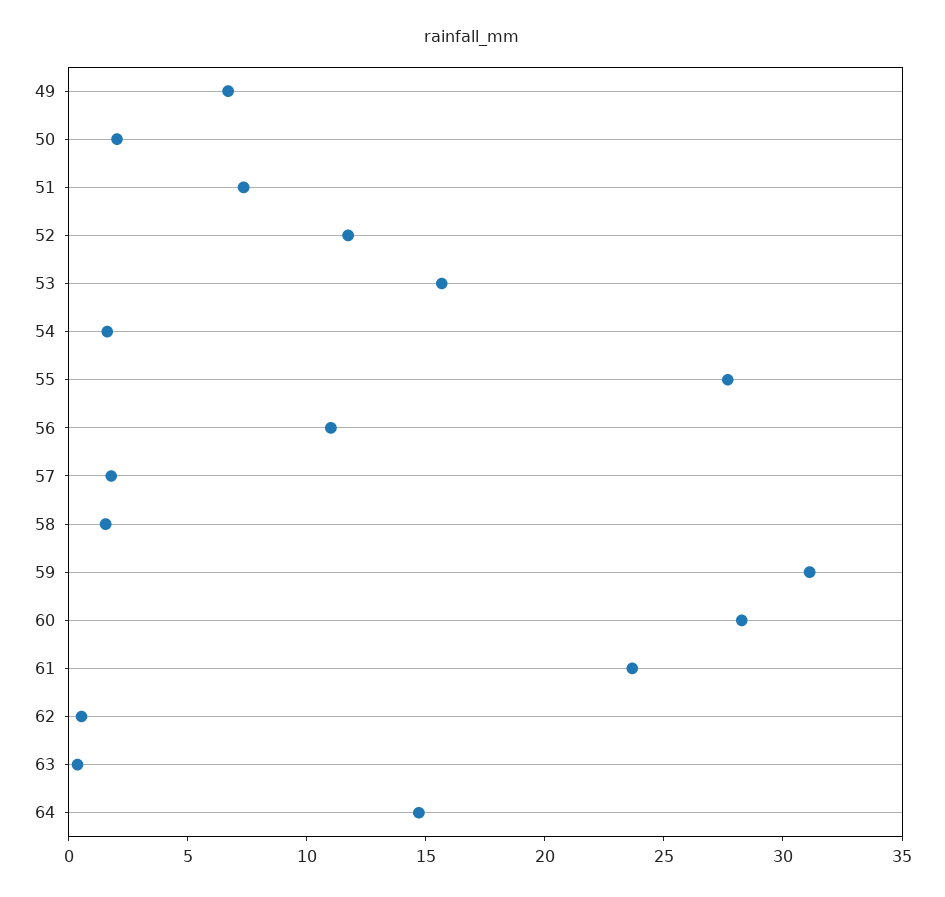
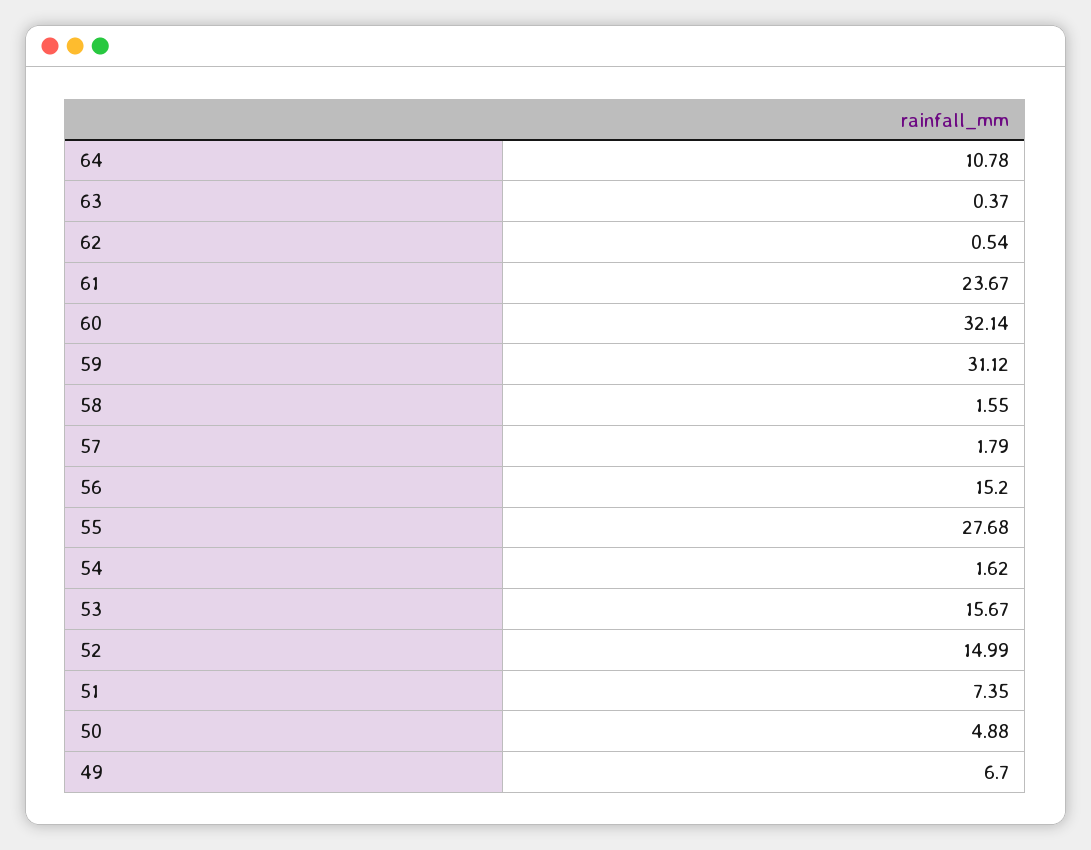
50: 2 -> 4.88
52: 12 -> 14.99
56: 11 -> 15.2
60: 28 -> 32.14
64: 15 -> 10.78

